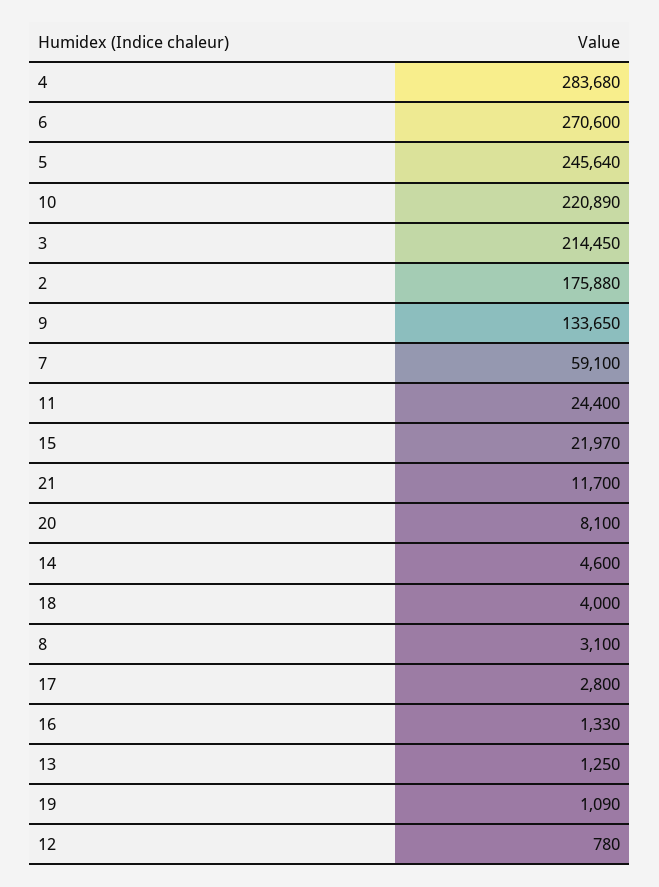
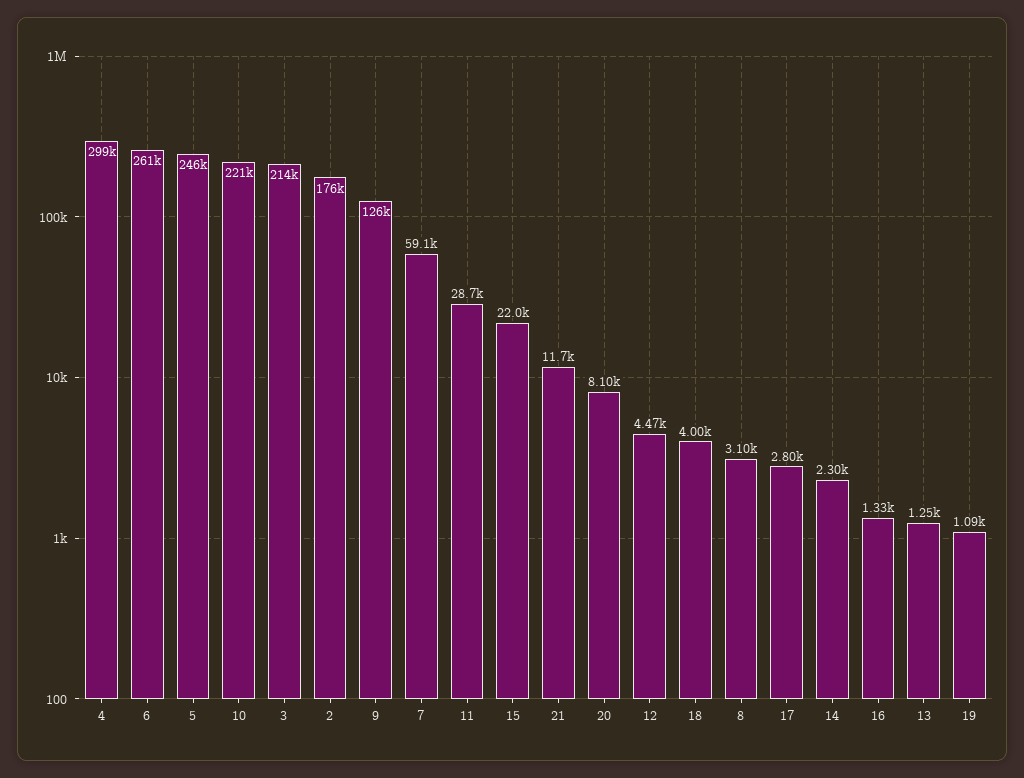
4: 283680 -> 299000
6: 270600 -> 261000
9: 133650 -> 126000
11: 24400 -> 28700
14: 4600 -> 2300
12: 780 -> 4470

